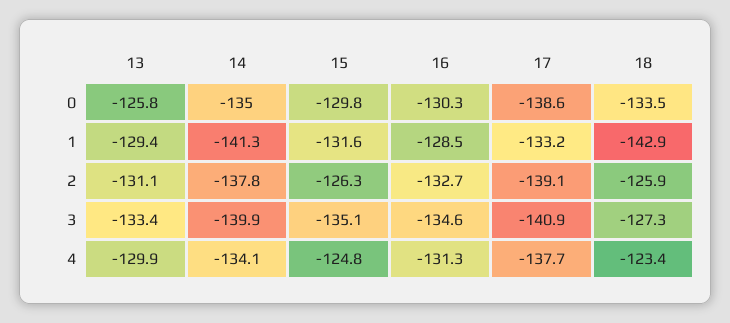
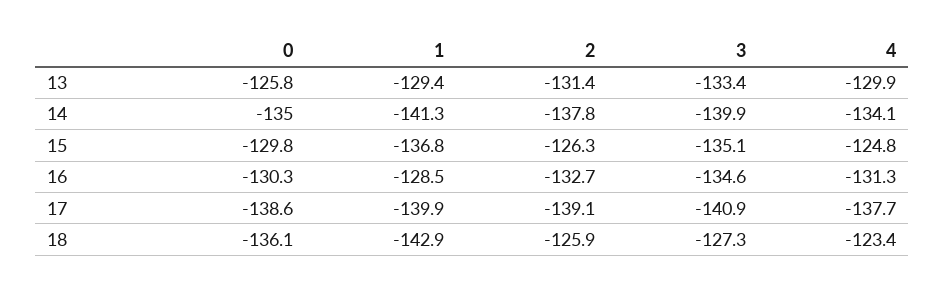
18, 0: -133.5 -> -136.1
15, 1: -131.6 -> -136.8
17, 1: -133.2 -> -139.9
13, 2: -131.1 -> -131.4

